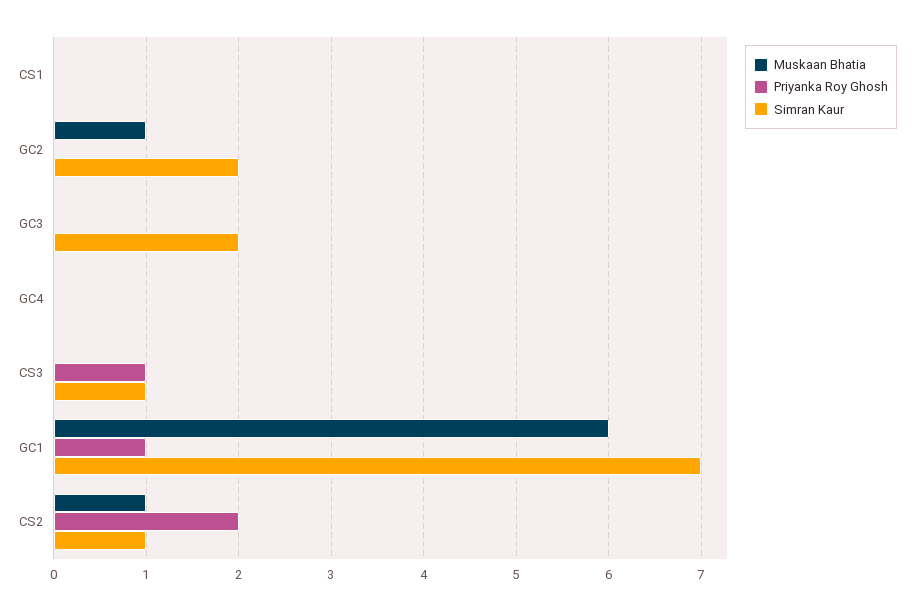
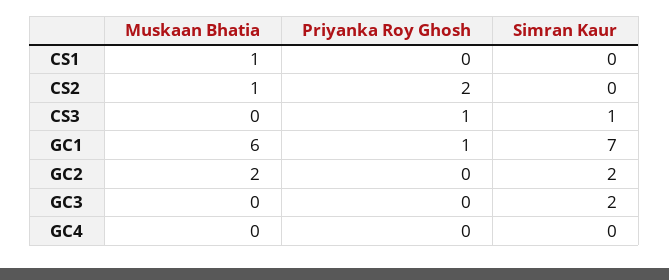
Muskaan Bhatia, CS1: 0 -> 1
Muskaan Bhatia, GC2: 1 -> 2
Simran Kaur, CS2: 1 -> 0

